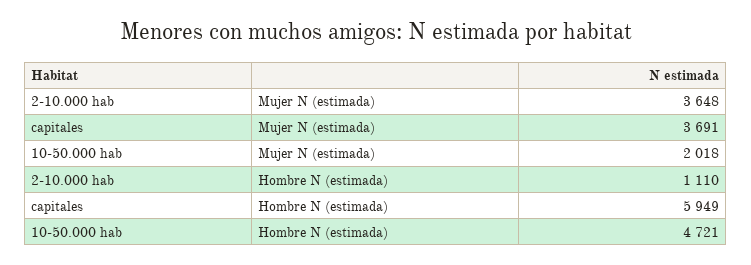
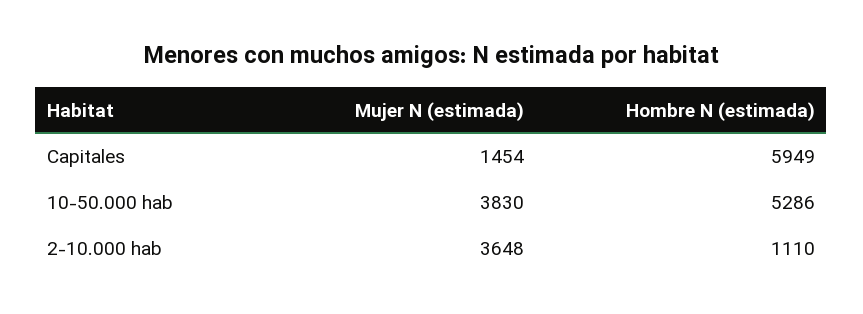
capitales, Mujer N (estimada): 3691 -> 1454
10-50.000 hab, Mujer N (estimada): 2018 -> 3830
10-50.000 hab, Hombre N (estimada): 4721 -> 5286

